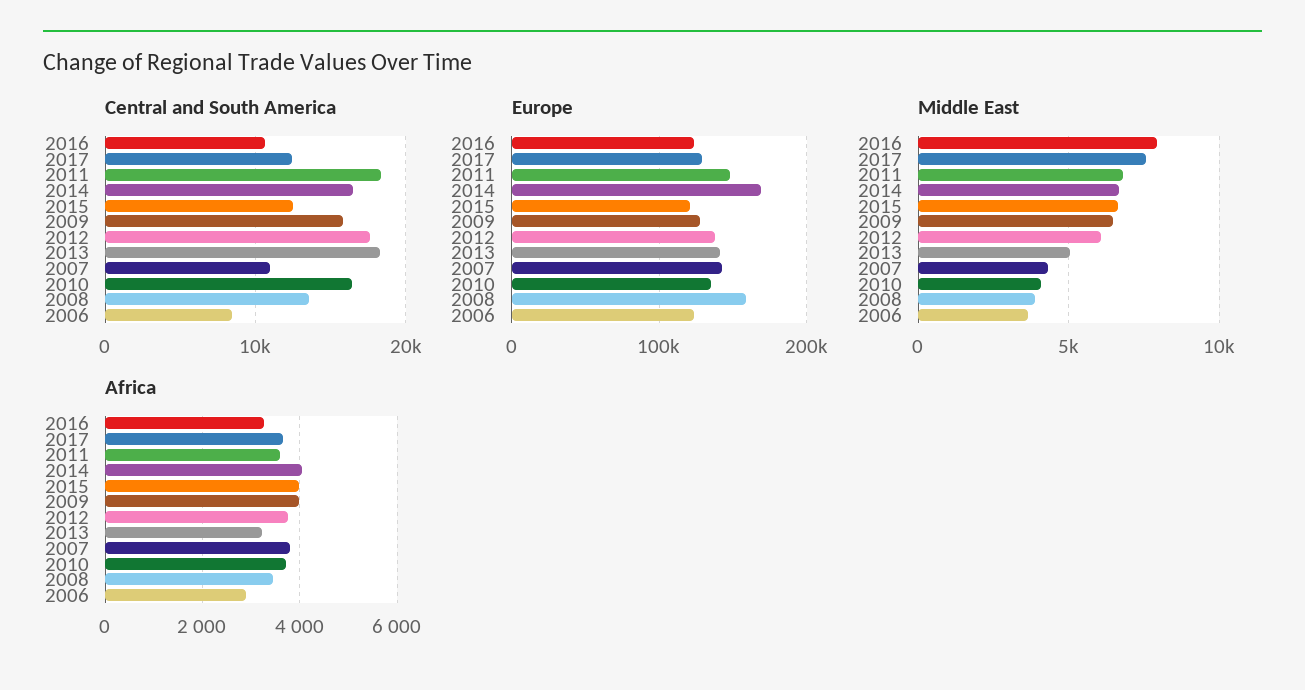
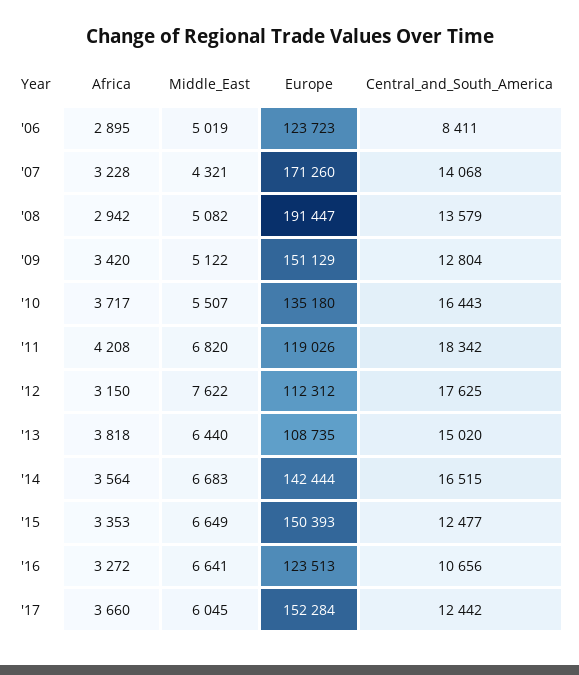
Central and South America, 2009: 16000 -> 12804
Central and South America, 2013: 18000 -> 15020
Central and South America, 2007: 11000 -> 14068
Europe, 2017: 130000 -> 152284
Europe, 2011: 150000 -> 119026
Europe, 2014: 170000 -> 142444
Europe, 2015: 120000 -> 150393
Europe, 2009: 130000 -> 151129
Europe, 2012: 140000 -> 112312
Europe, 2013: 140000 -> 108735
Europe, 2007: 140000 -> 171260
Europe, 2008: 160000 -> 191447
Middle East, 2016: 8000 -> 6641
Middle East, 2017: 7500 -> 6045
Middle East, 2009: 6500 -> 5122
Middle East, 2012: 6000 -> 7622
Middle East, 2013: 5000 -> 6440
Middle East, 2010: 4000 -> 5507
Middle East, 2008: 4000 -> 5082
Middle East, 2006: 3500 -> 5019
Africa, 2011: 3600 -> 4208
Africa, 2014: 4000 -> 3564
Africa, 2015: 4000 -> 3353
Africa, 2009: 4000 -> 3420
Africa, 2012: 3800 -> 3150
Africa, 2013: 3200 -> 3818
Africa, 2007: 3800 -> 3228
Africa, 2008: 3400 -> 2942

